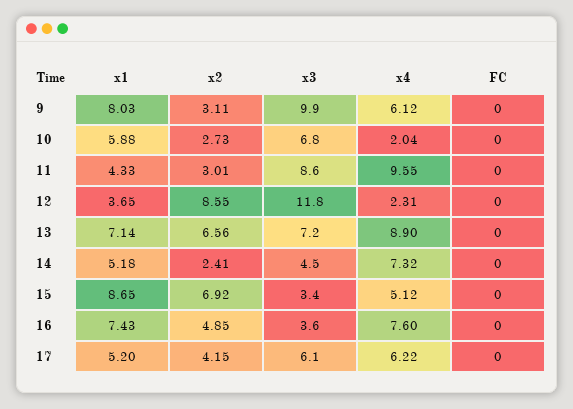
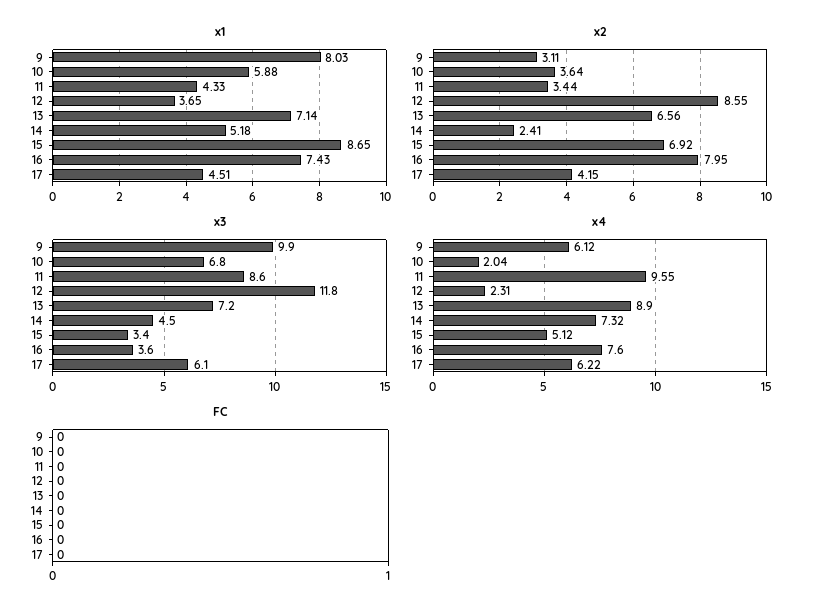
x2, 10: 2.73 -> 3.64
x2, 11: 3.01 -> 3.44
x2, 16: 4.85 -> 7.95
x1, 17: 5.2 -> 4.51

